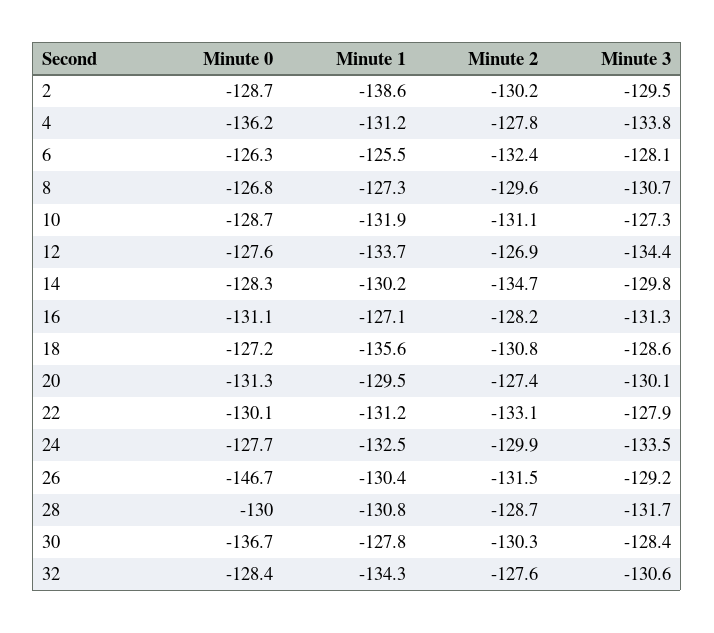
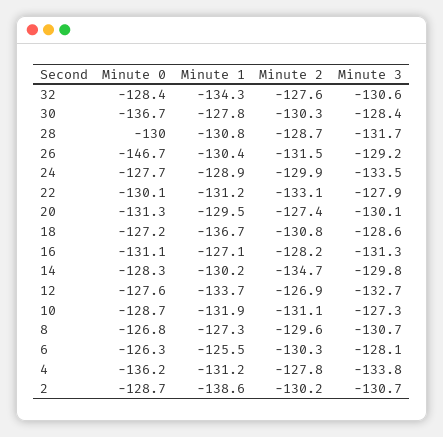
Minute 3, 2: -129.5 -> -130.7
Minute 2, 6: -132.4 -> -130.3
Minute 3, 12: -134.4 -> -132.7
Minute 1, 18: -135.6 -> -136.7
Minute 1, 24: -132.5 -> -128.9

